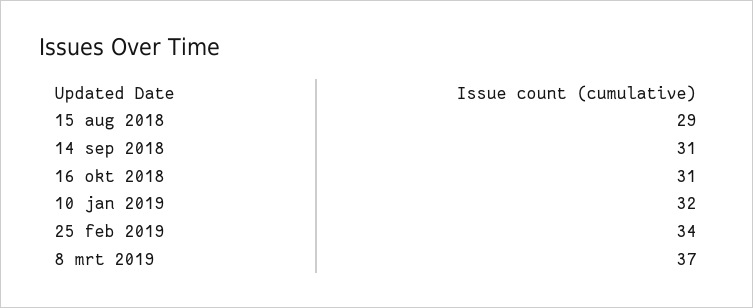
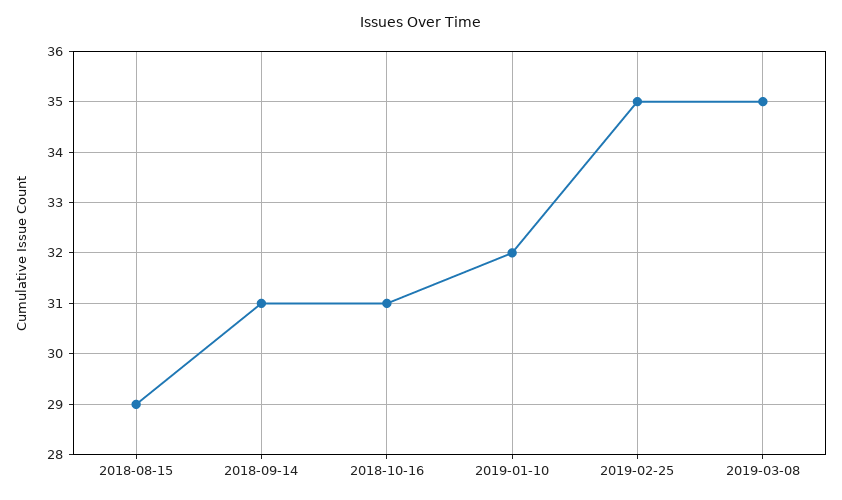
25 feb 2019: 34 -> 35
8 mrt 2019: 37 -> 35

